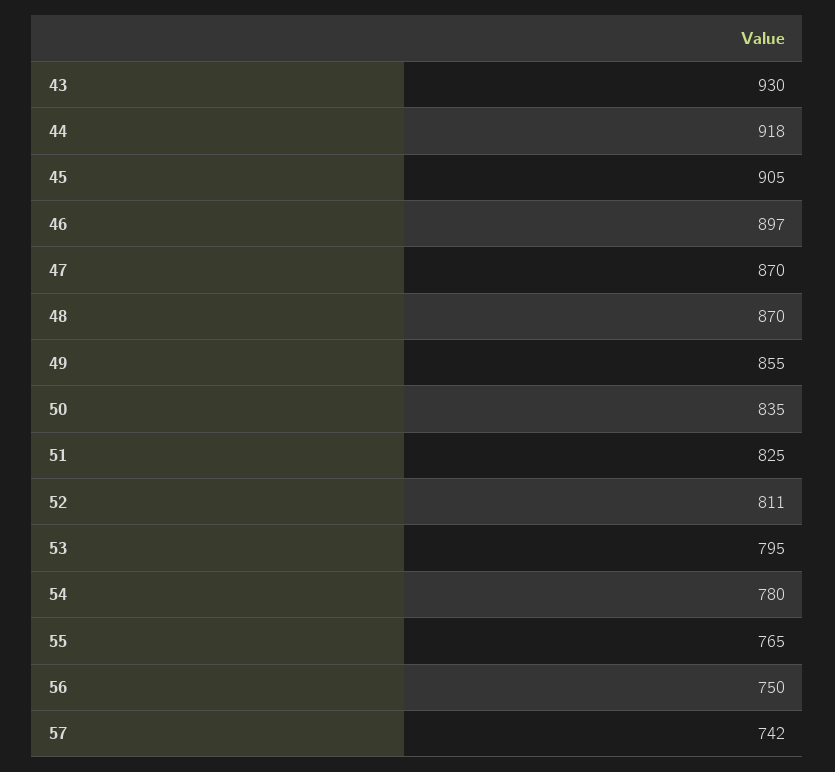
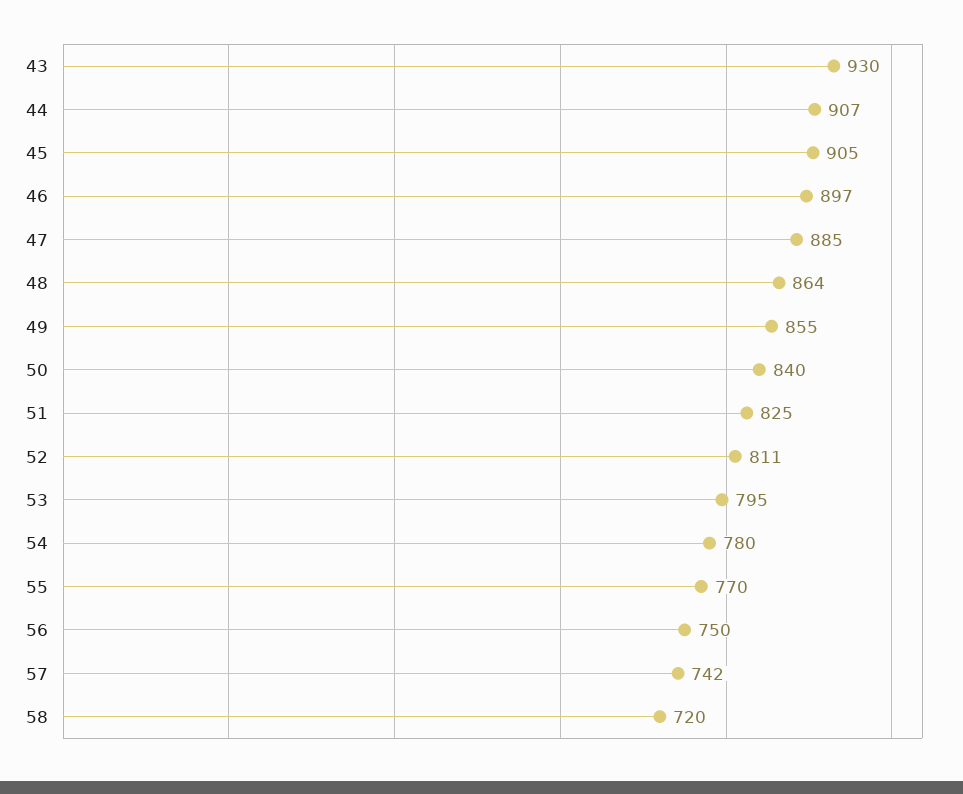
44: 918 -> 907
47: 870 -> 885
48: 870 -> 864
50: 835 -> 840
55: 765 -> 770
58: none -> 720

